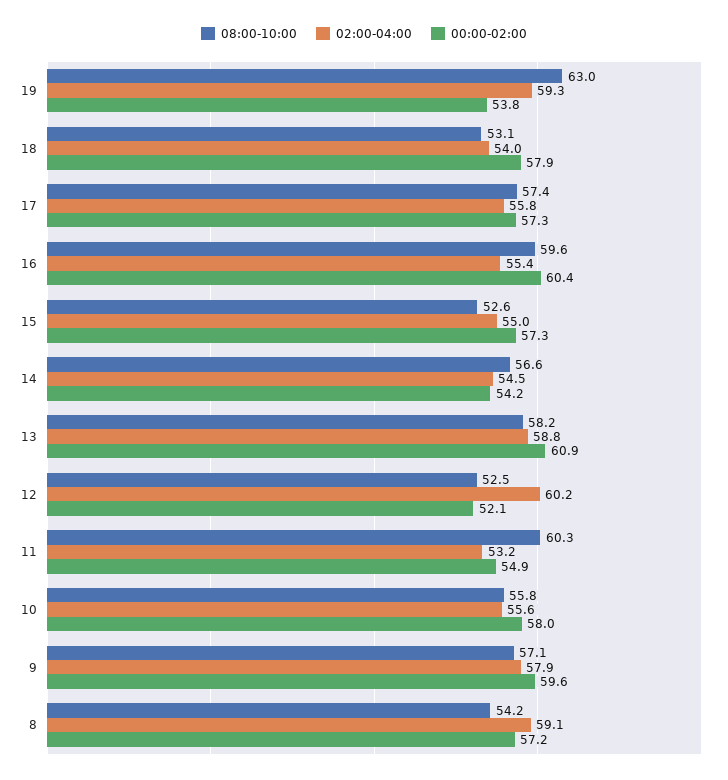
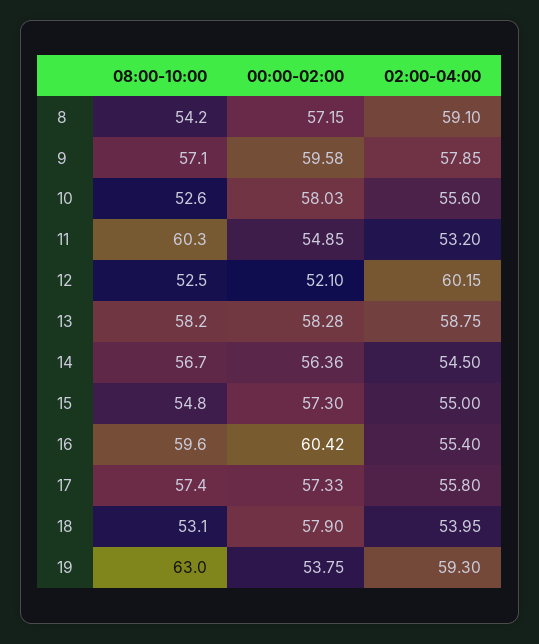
08:00-10:00, 15: 52.6 -> 54.8
08:00-10:00, 14: 56.6 -> 56.7
00:00-02:00, 14: 54.2 -> 56.36
00:00-02:00, 13: 60.9 -> 58.28
08:00-10:00, 10: 55.8 -> 52.6

